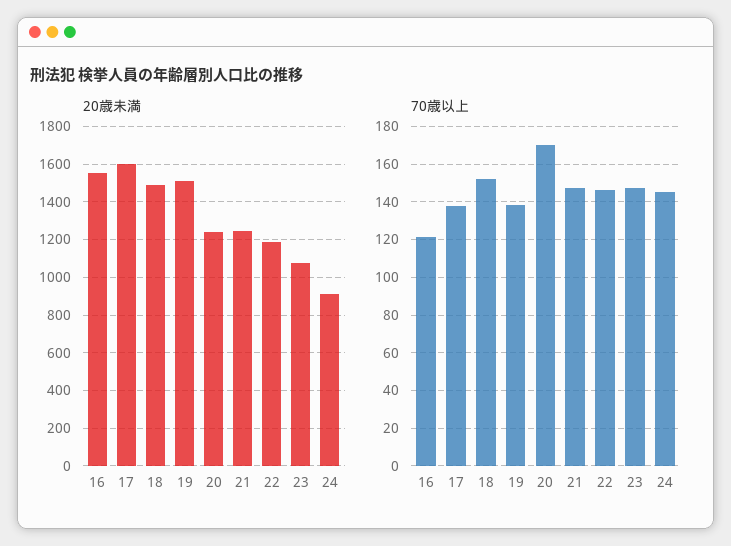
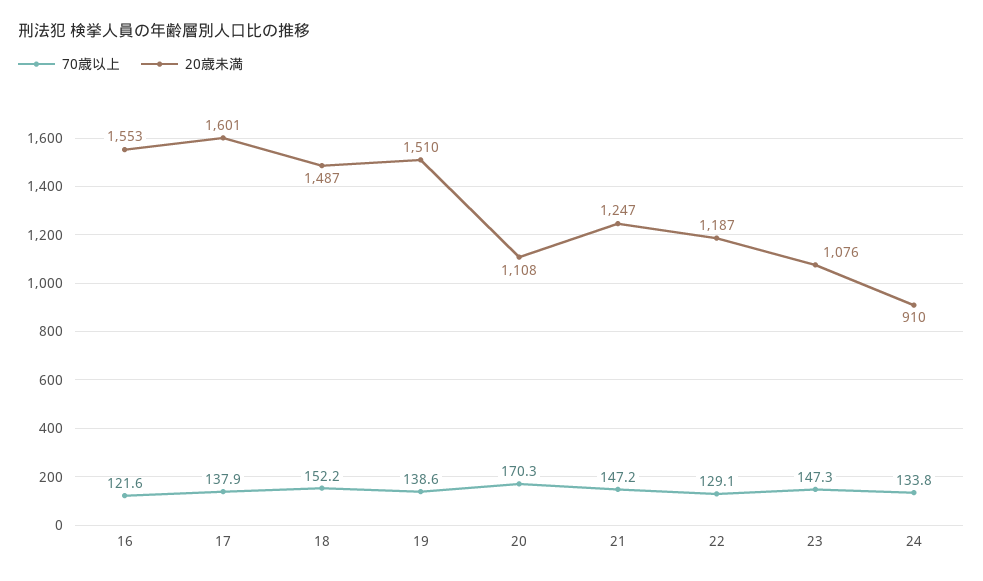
20歳未満, 20: 1250 -> 1108
70歳以上, 22: 145 -> 129.1
70歳以上, 24: 145 -> 133.8

